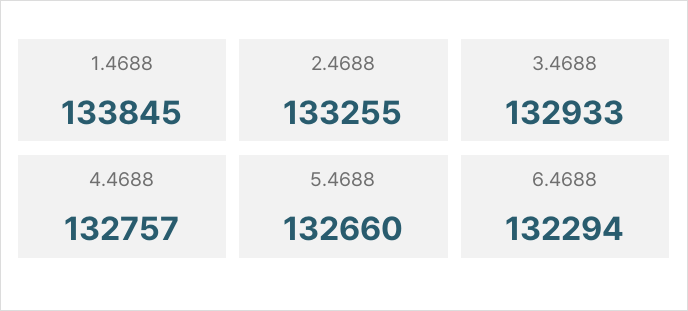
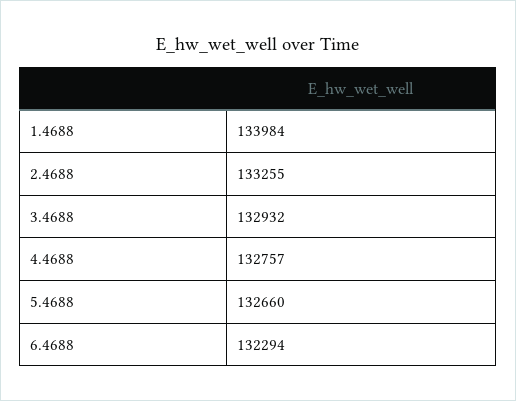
1.4688: 133845 -> 133984
3.4688: 132933 -> 132932

